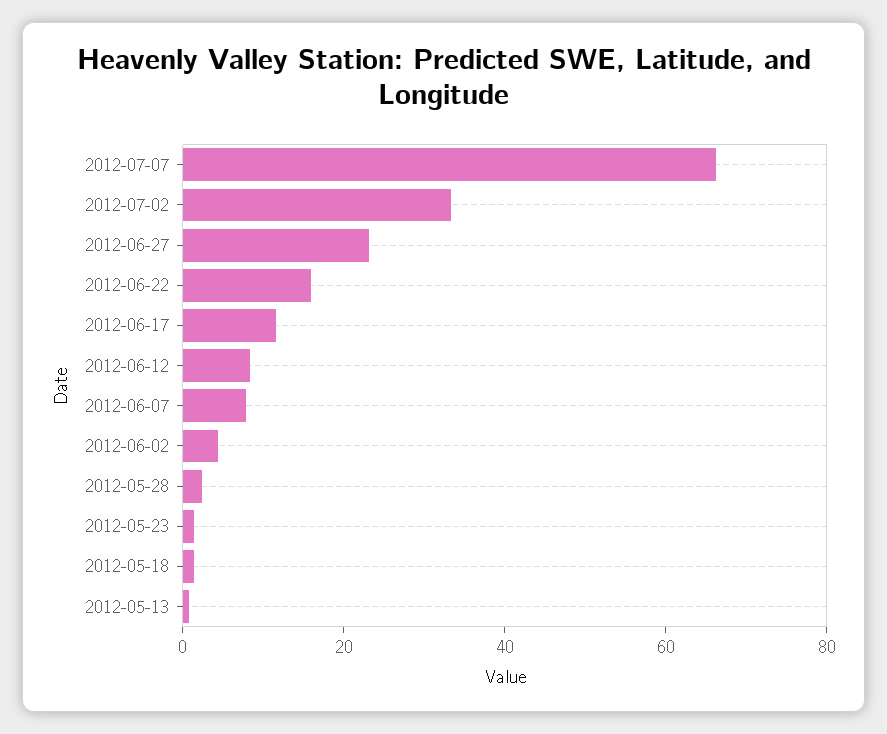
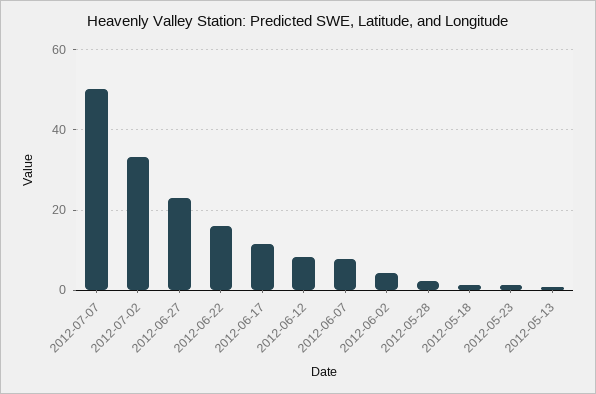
2012-07-07: 65 -> 50

